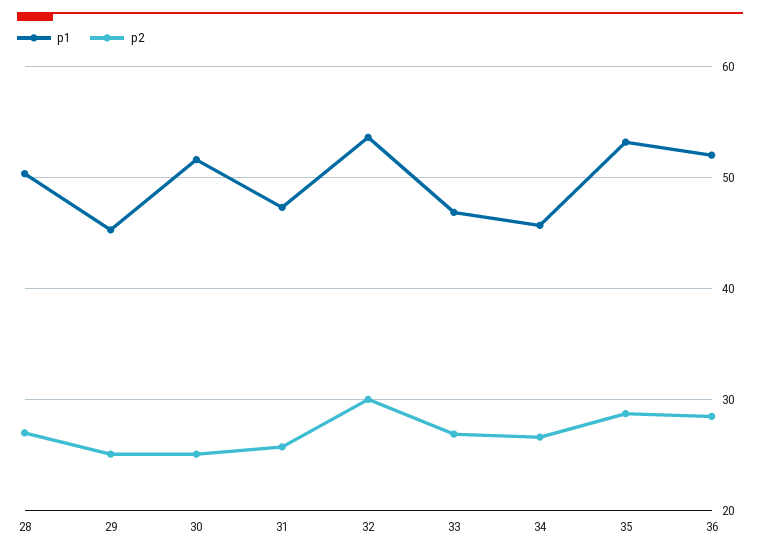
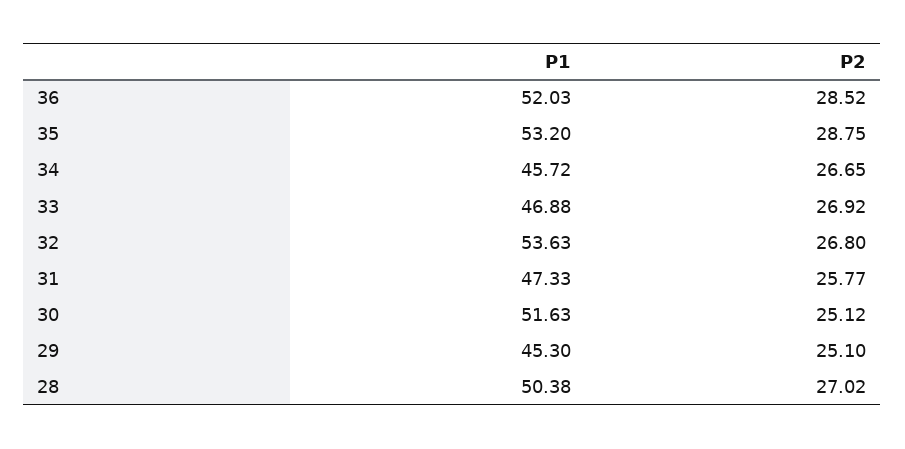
p2, 32: 30 -> 26.8

